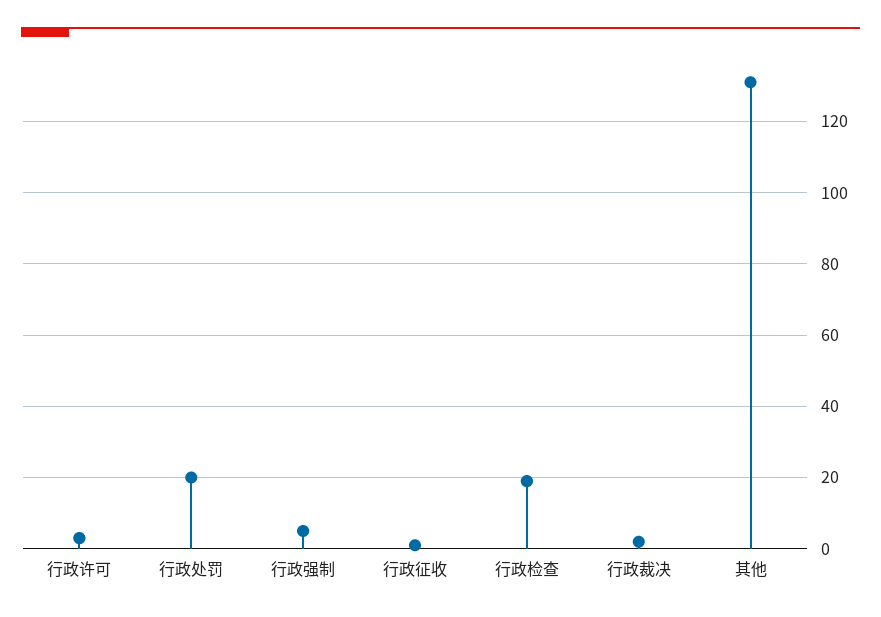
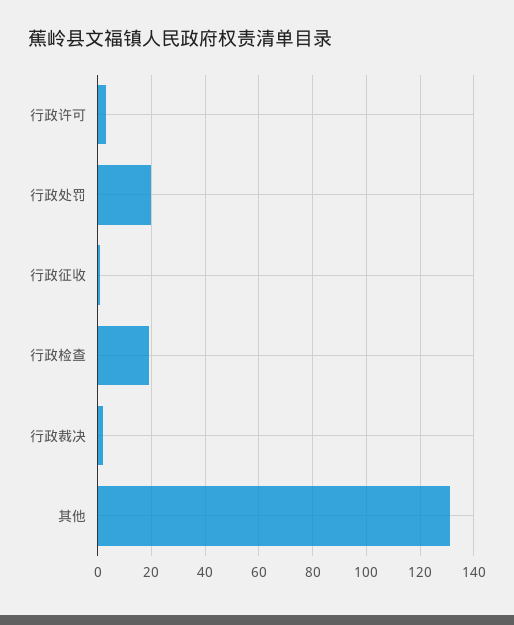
行政强制: 5 -> none

